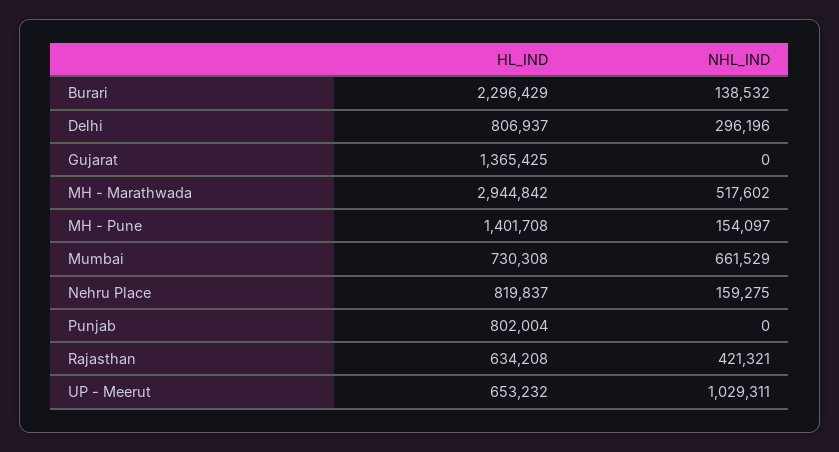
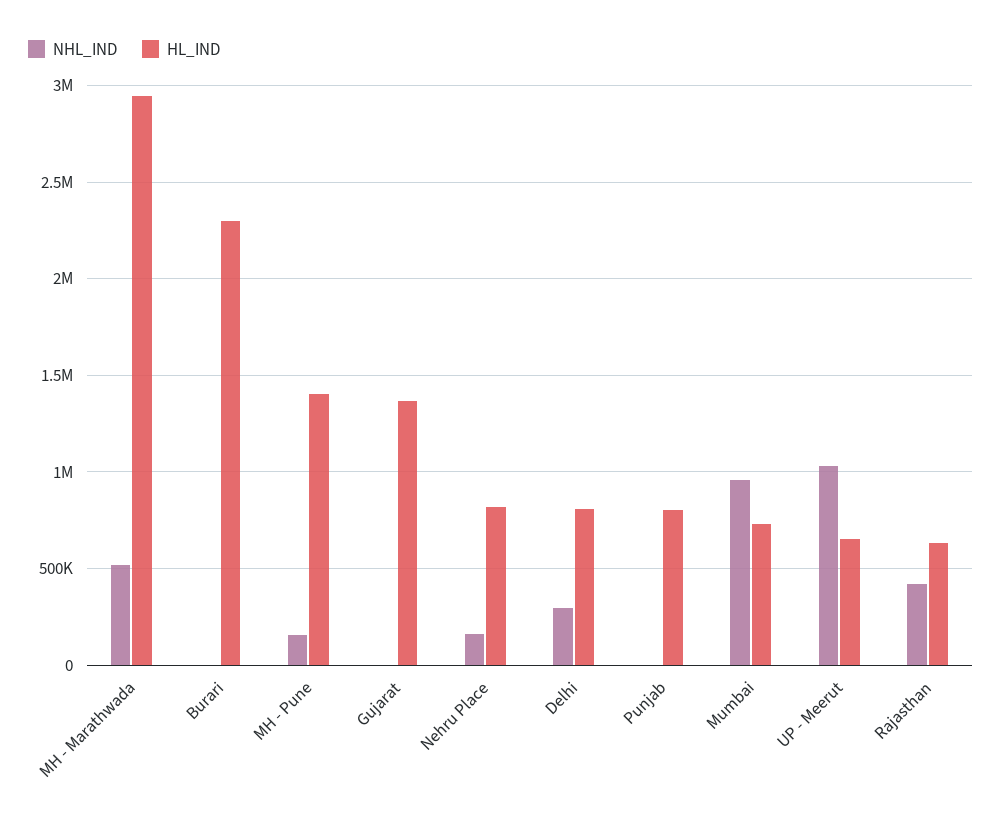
NHL_IND, Burari: 138532 -> 0
NHL_IND, Mumbai: 661529 -> 950000

